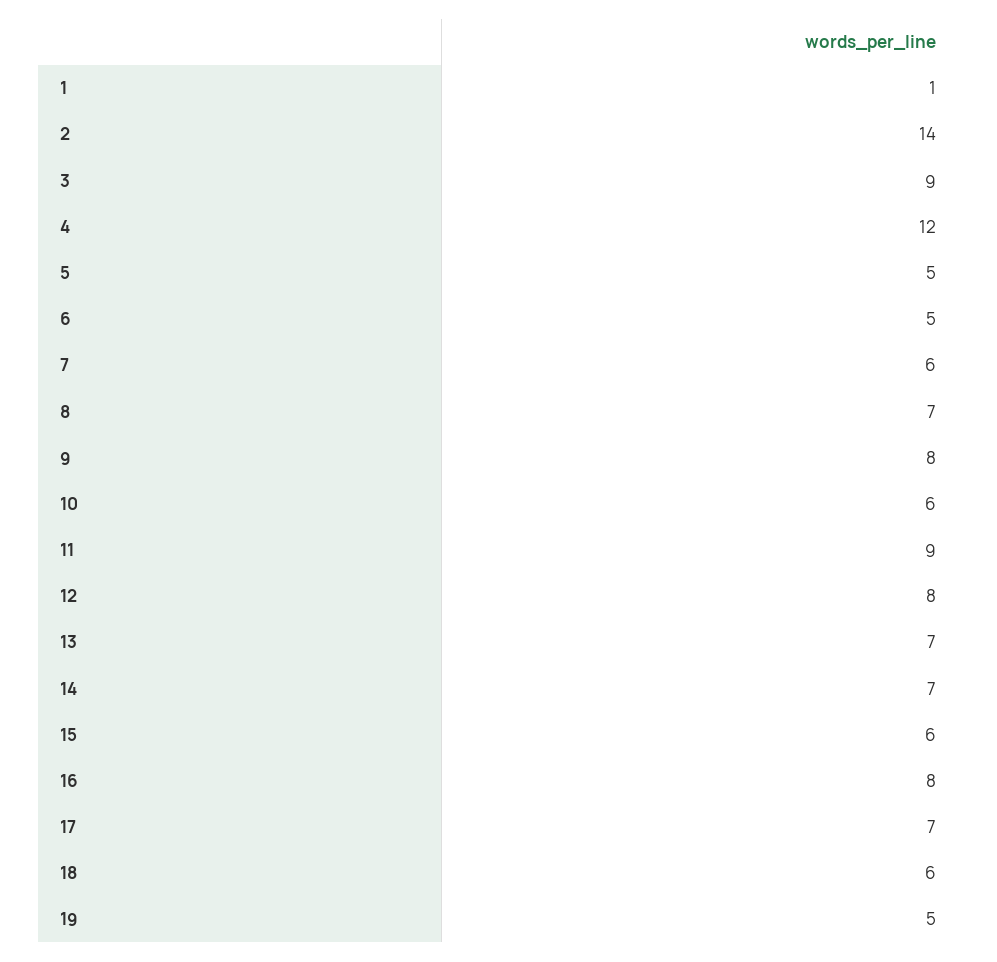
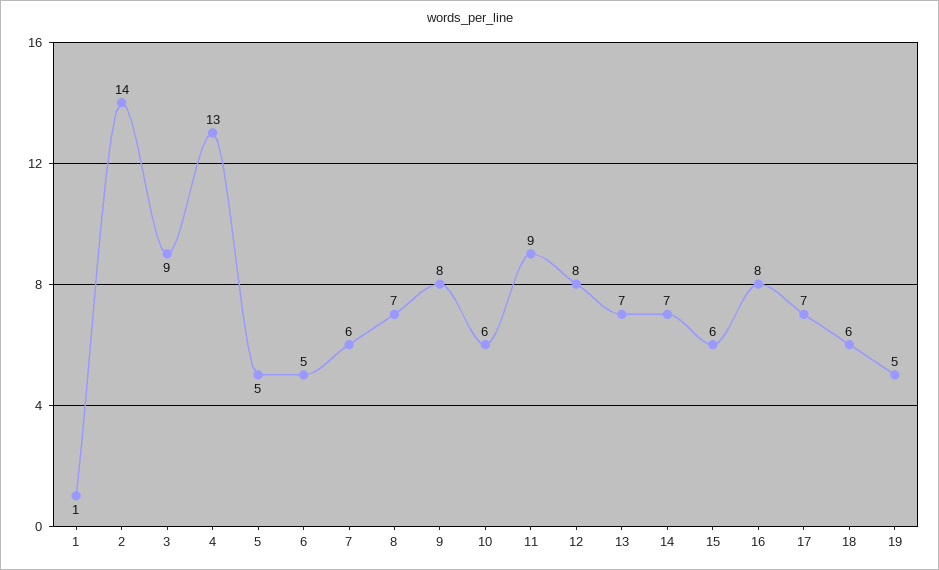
4: 12 -> 13

